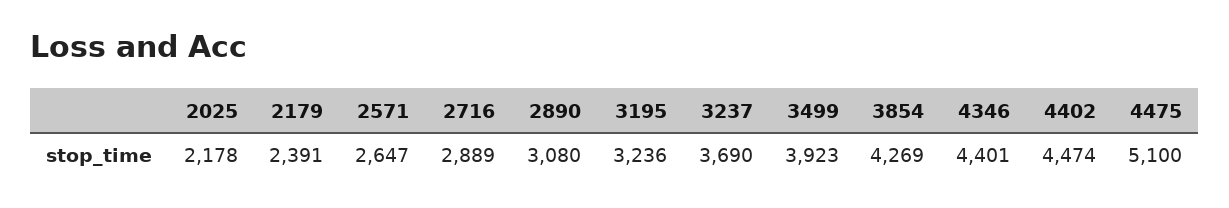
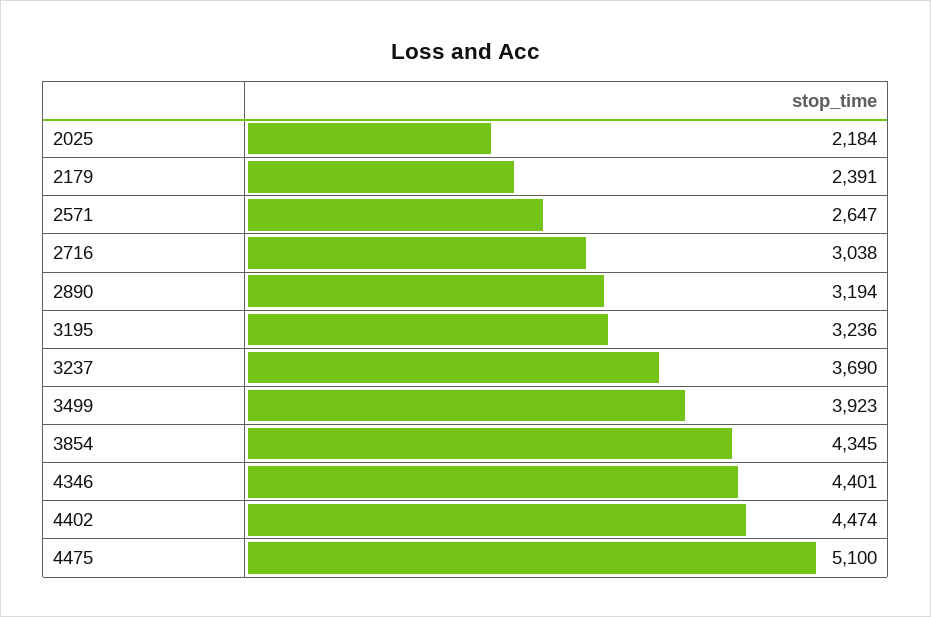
2025: 2178 -> 2184
2716: 2889 -> 3038
2890: 3080 -> 3194
3854: 4269 -> 4345

